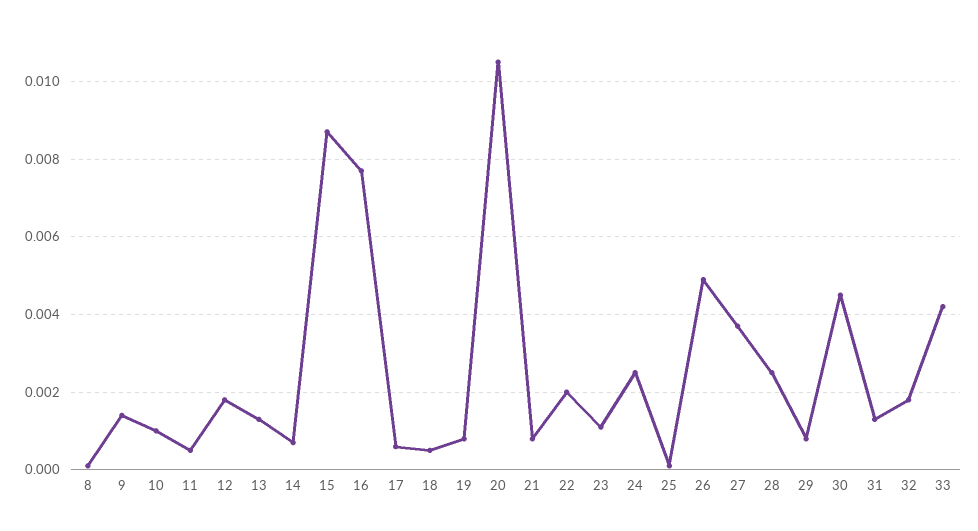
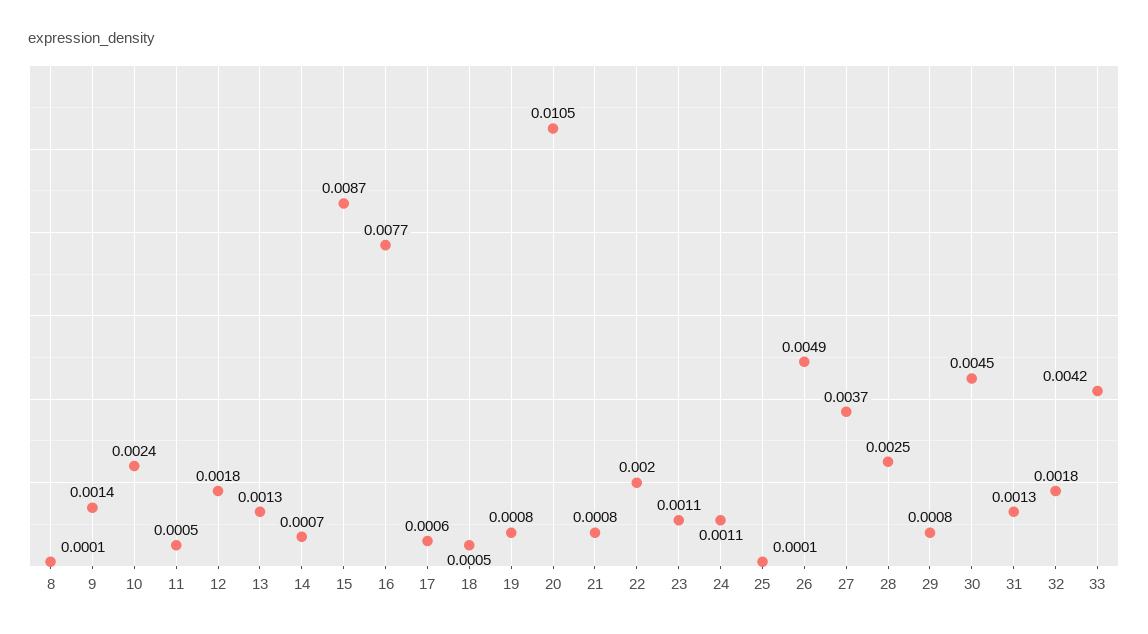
10: 0.001 -> 0.0024
24: 0.0025 -> 0.0011

